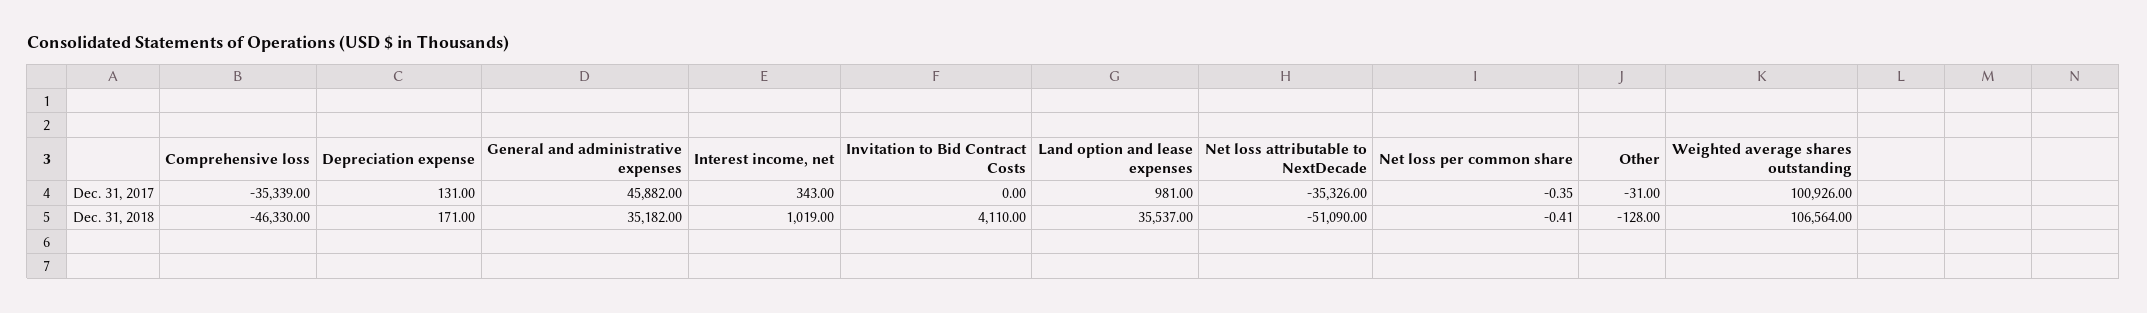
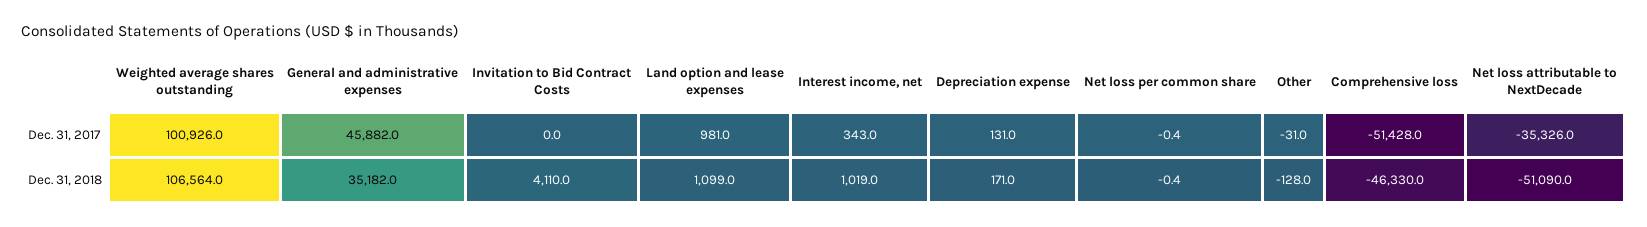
Comprehensive loss, Dec. 31, 2017: -35339 -> -51428
Land option and lease expenses, Dec. 31, 2018: 35537 -> 1099

